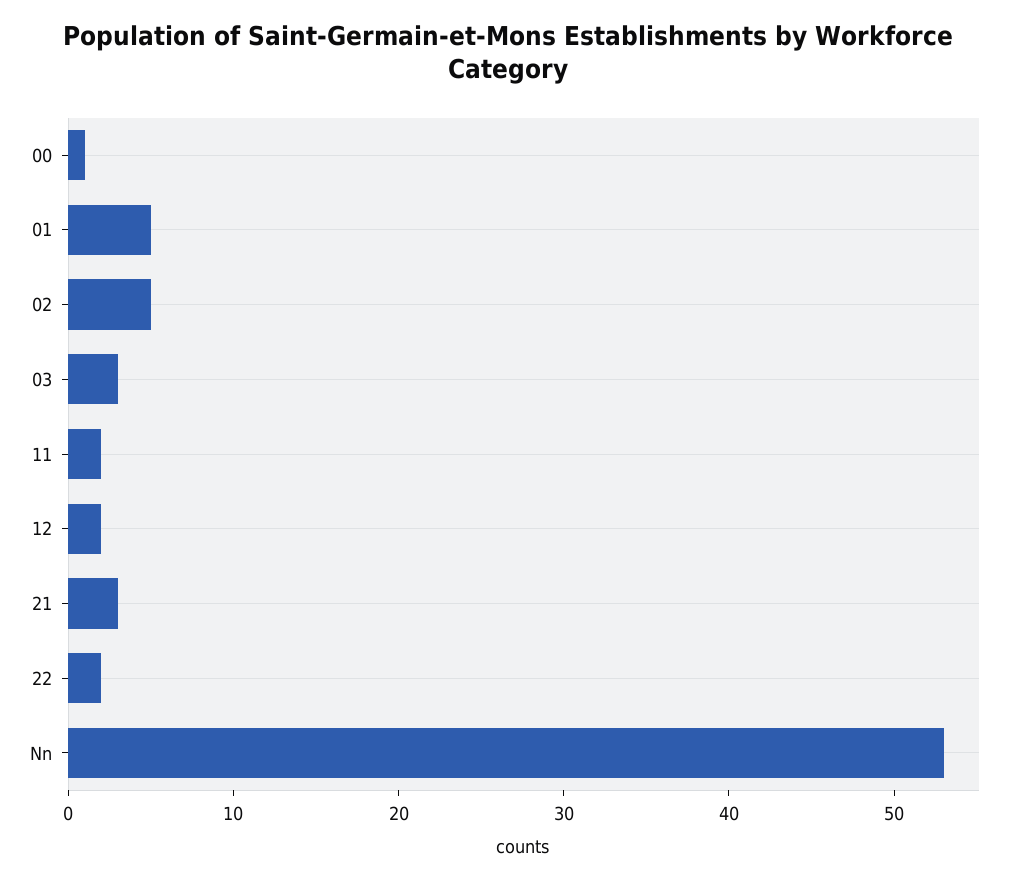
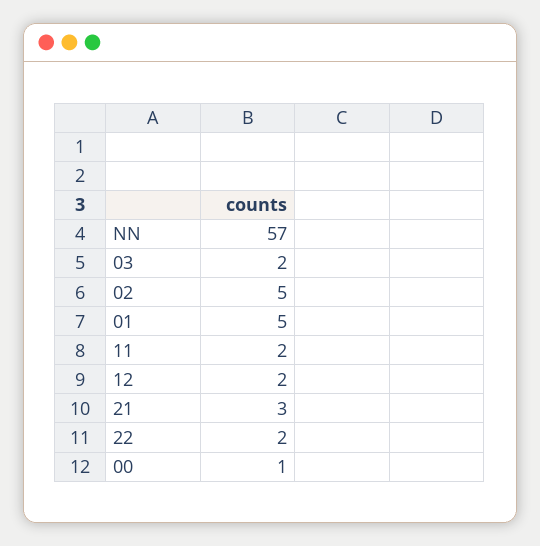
03: 3 -> 2
Nn: 53 -> 57

